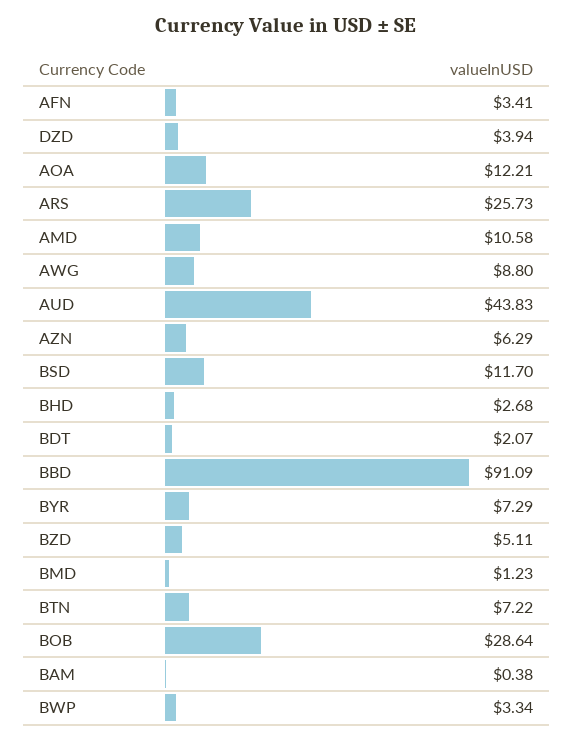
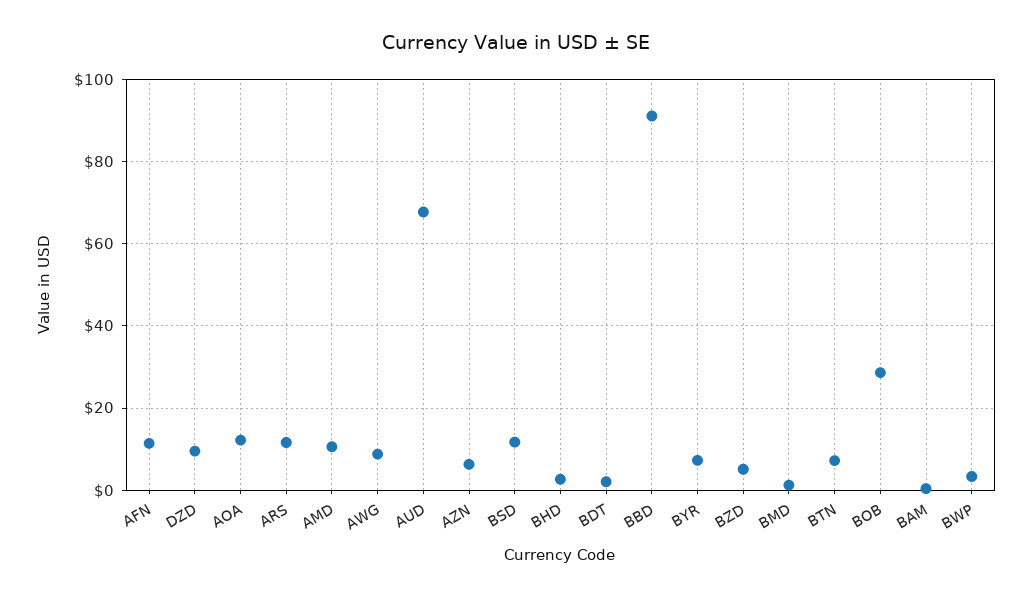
AFN: 3.41 -> 12
DZD: 3.94 -> 10
ARS: 25.73 -> 12
AUD: 43.83 -> 68

